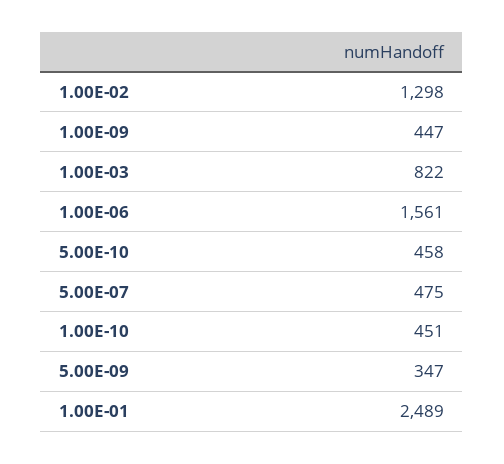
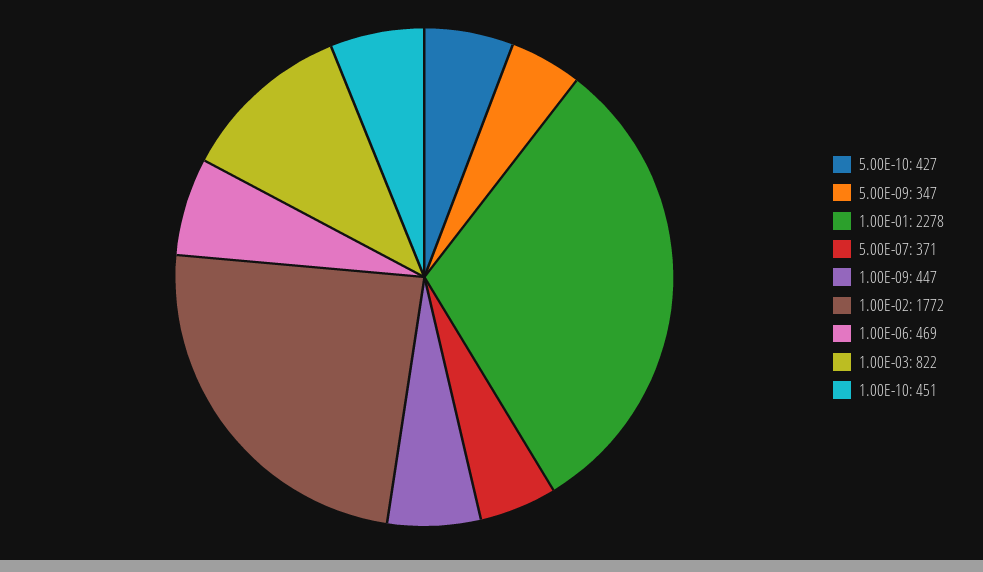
1.00E-02: 1298 -> 1772
1.00E-06: 1561 -> 469
5.00E-10: 458 -> 427
5.00E-07: 475 -> 371
1.00E-01: 2489 -> 2278

